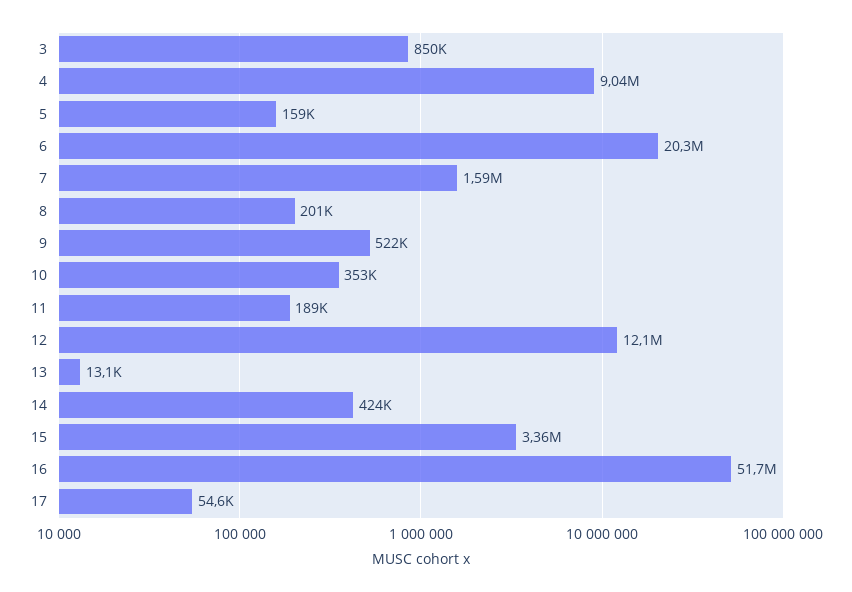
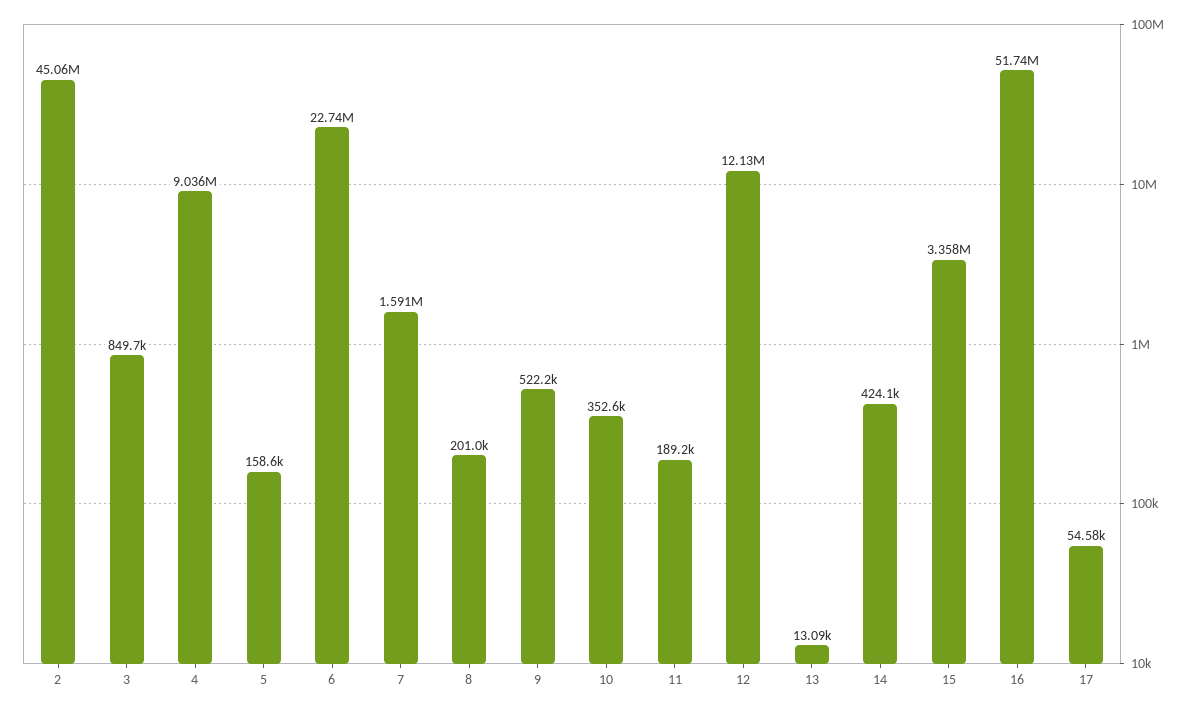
6: 20300000 -> 22740000
2: none -> 45060000

